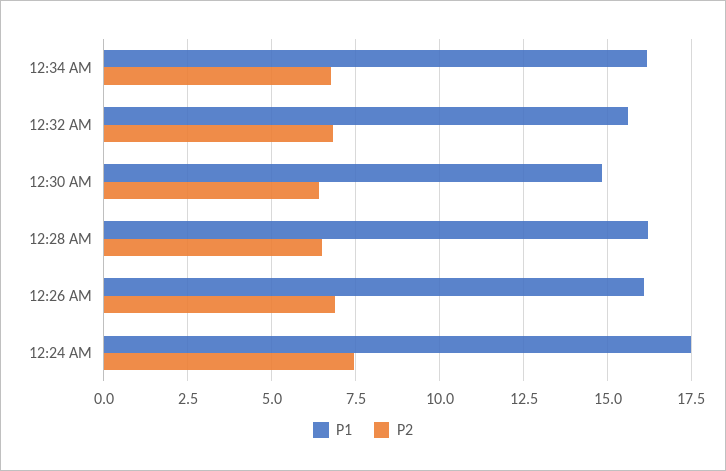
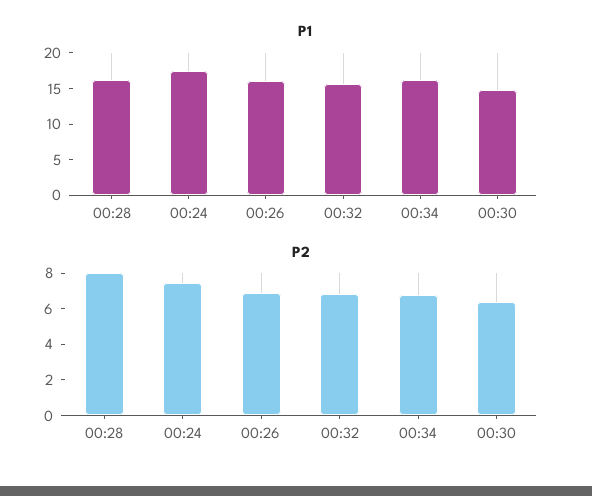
P2, 12:28 AM: 6.5 -> 8

